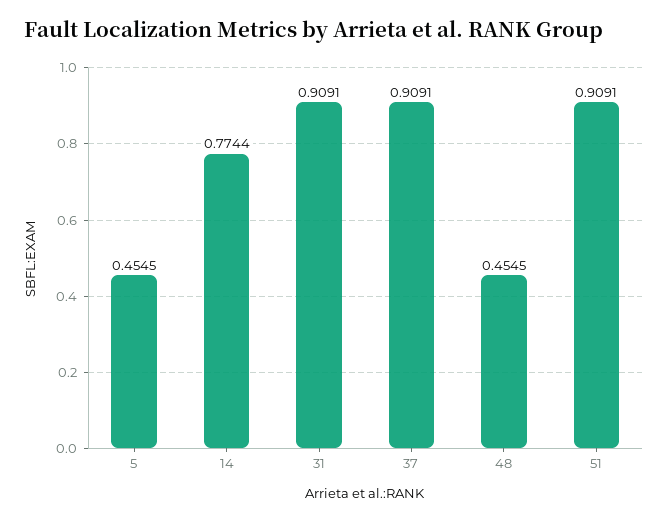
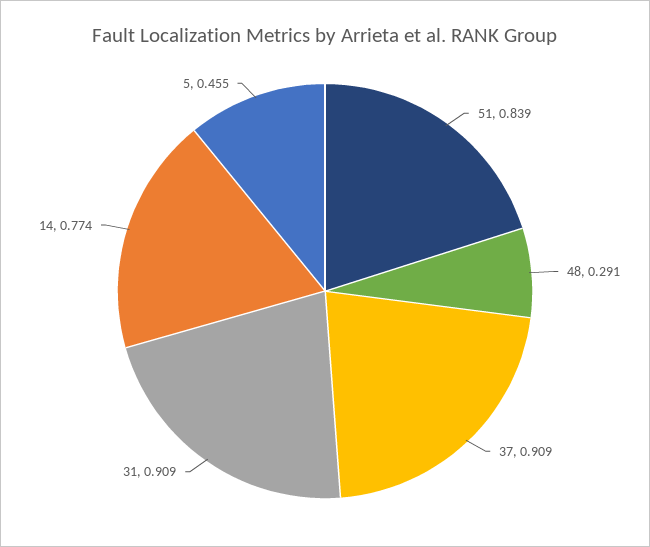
48: 0.4545 -> 0.291
51: 0.9091 -> 0.839

